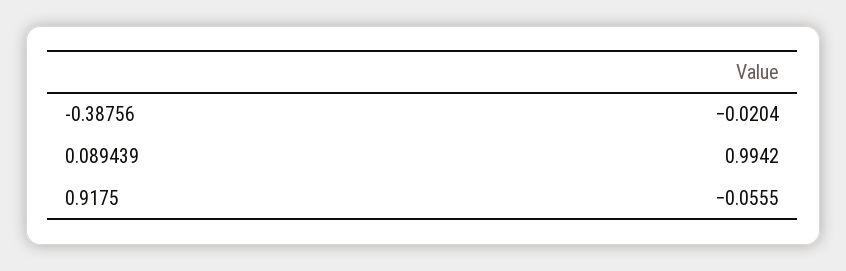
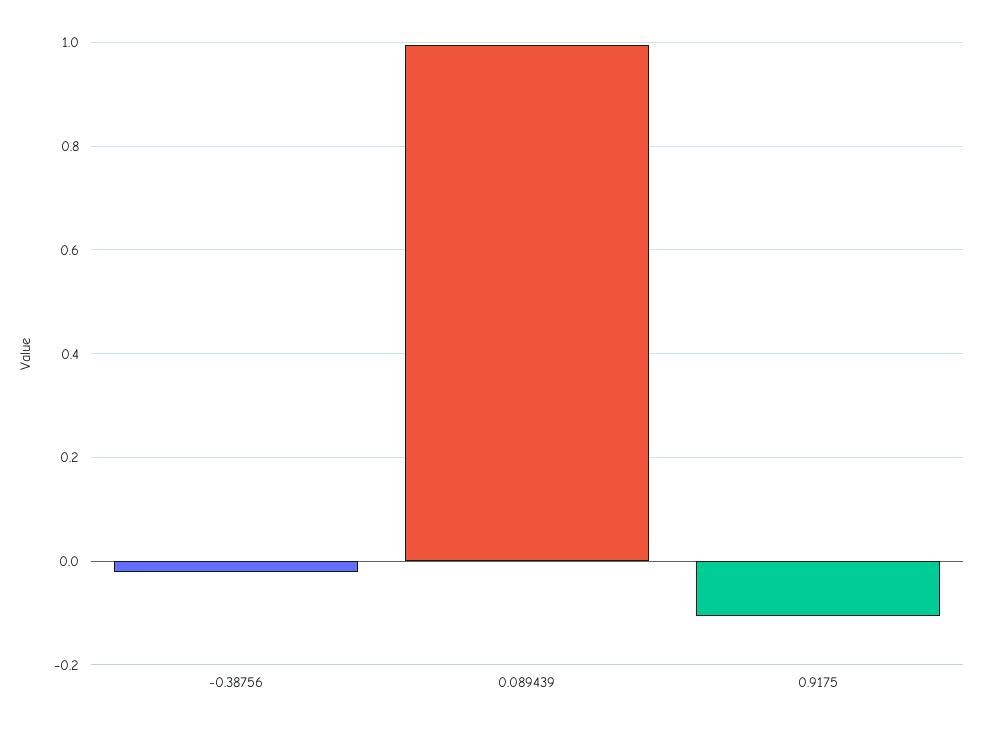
0.9175: -0.0555 -> -0.1

